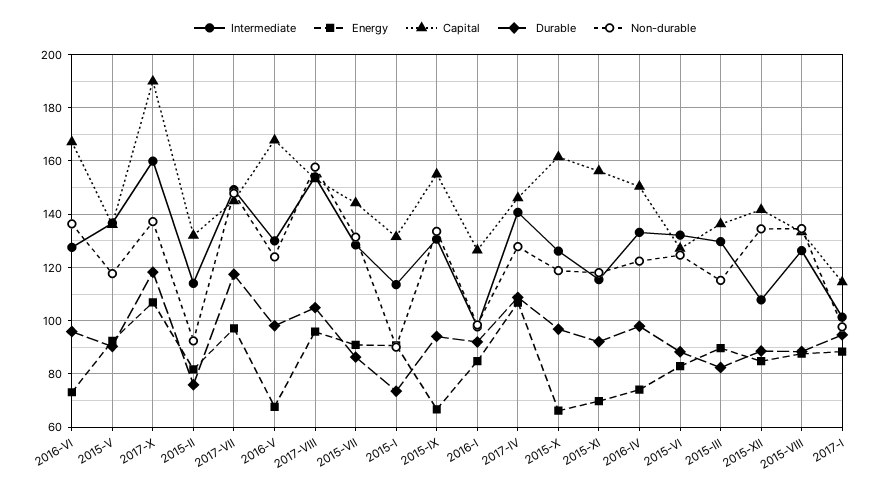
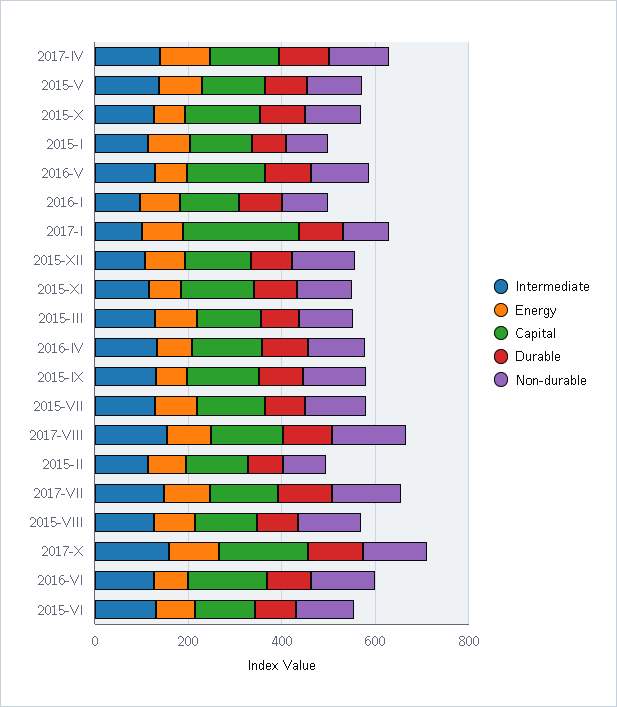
Capital, 2017-I: 115 -> 250

